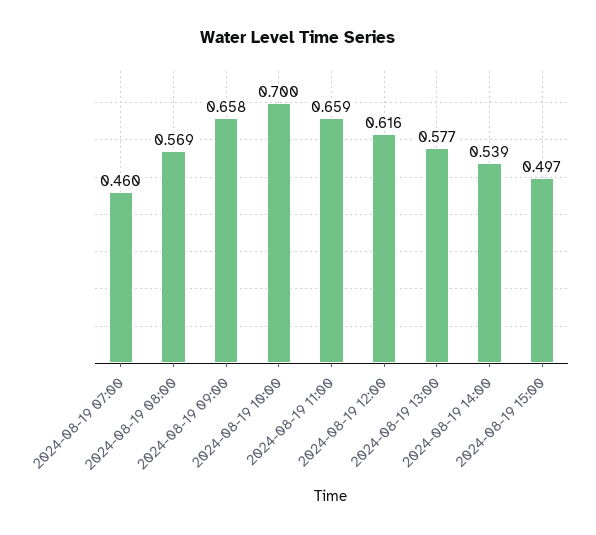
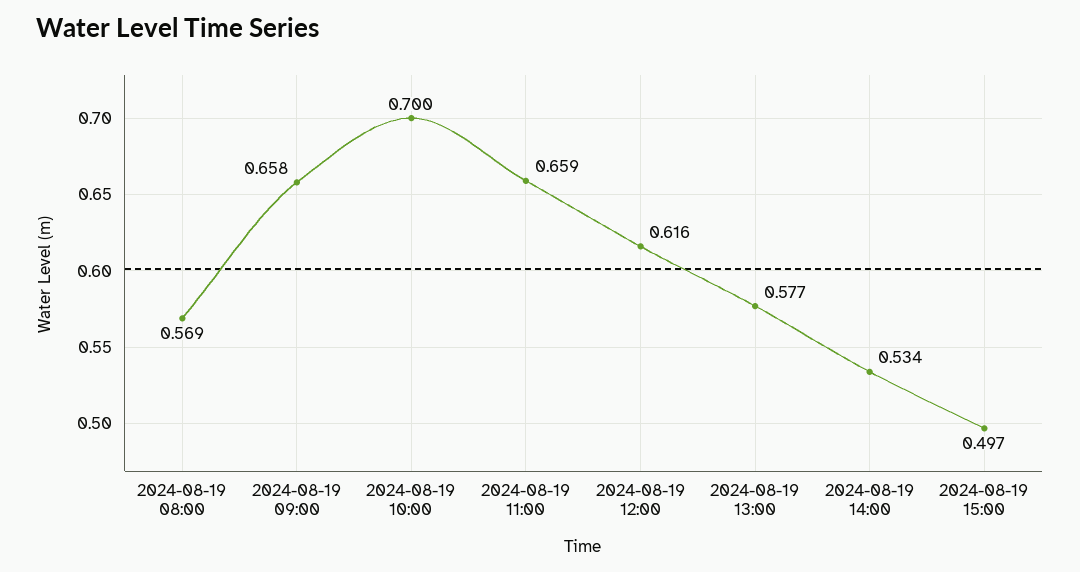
2024-08-19 07:00: 0.46 -> none
2024-08-19 14:00: 0.539 -> 0.534

